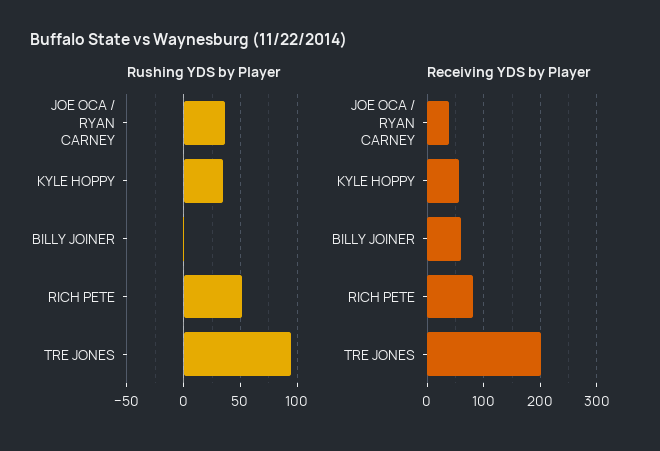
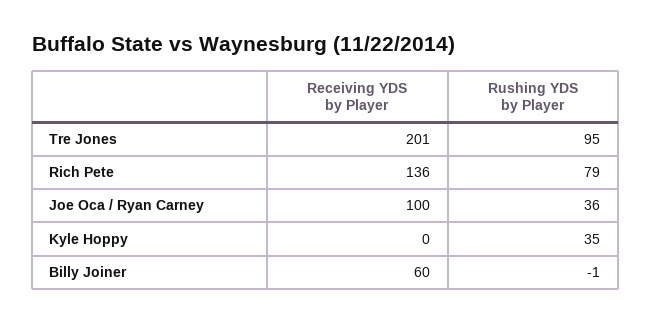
Rushing YDS by Player, RICH PETE: 50 -> 79
Receiving YDS by Player, JOE OCA / RYAN CARNEY: 40 -> 100
Receiving YDS by Player, KYLE HOPPY: 60 -> 0
Receiving YDS by Player, RICH PETE: 80 -> 136

